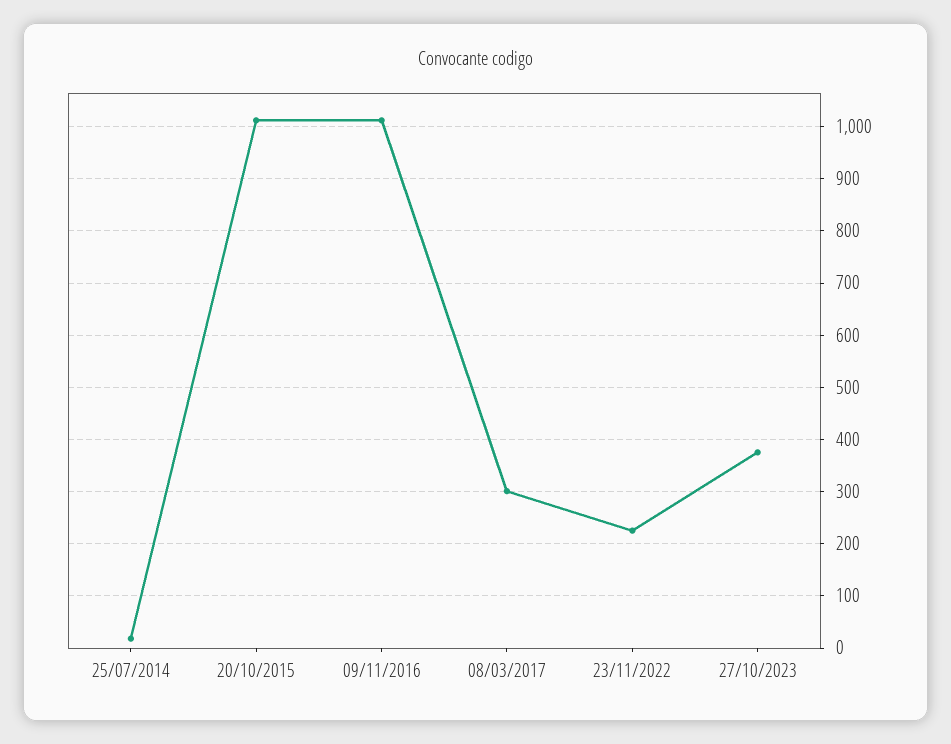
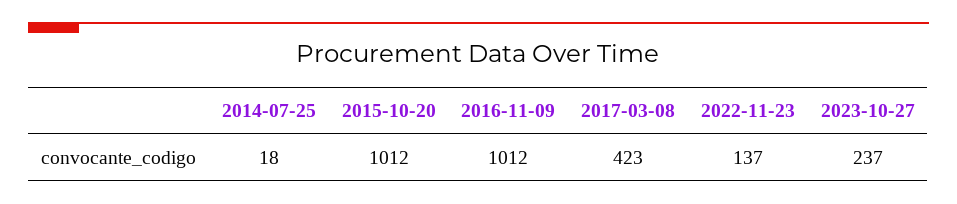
08/03/2017: 300 -> 423
23/11/2022: 220 -> 137
27/10/2023: 380 -> 237

